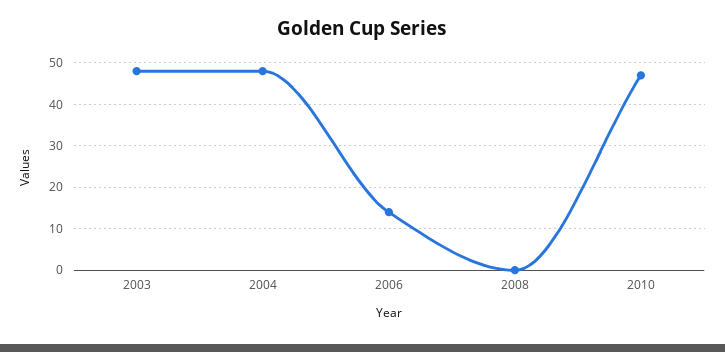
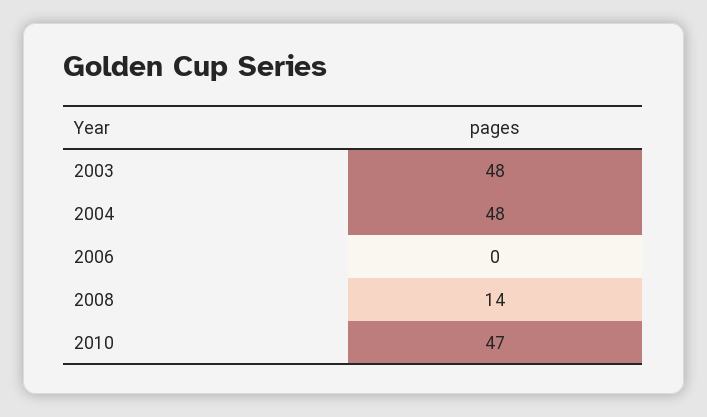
2006: 15 -> 0
2008: 0 -> 14

